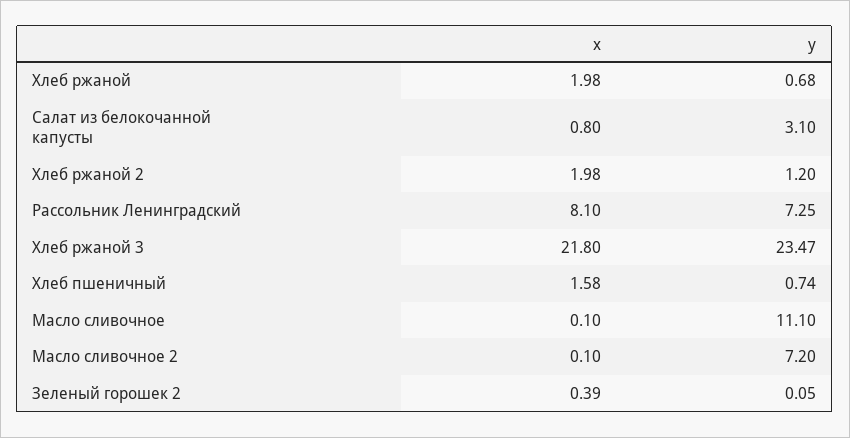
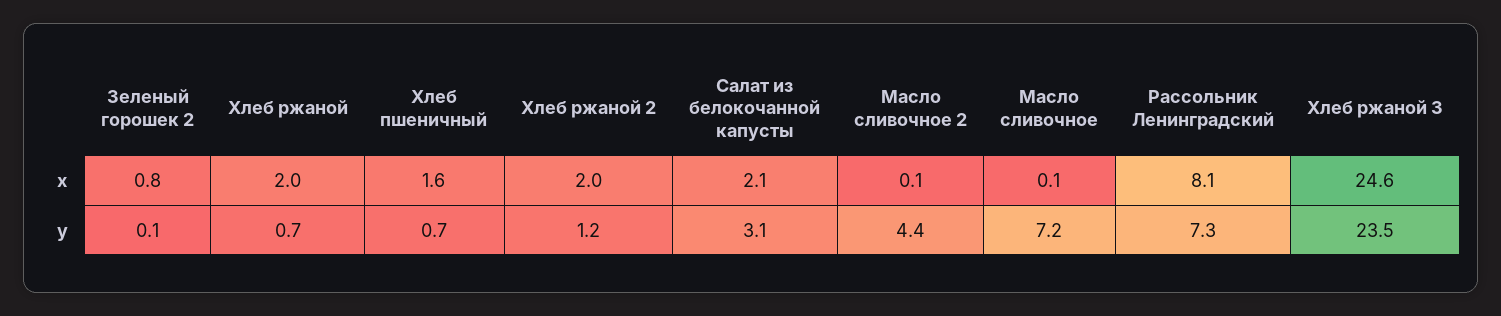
x, Салат из белокочанной капусты: 0.8 -> 2.1
x, Хлеб ржаной 3: 21.8 -> 24.6
y, Масло сливочное: 11.1 -> 7.2
y, Масло сливочное 2: 7.2 -> 4.4
x, Зеленый горошек 2: 0.39 -> 0.8

